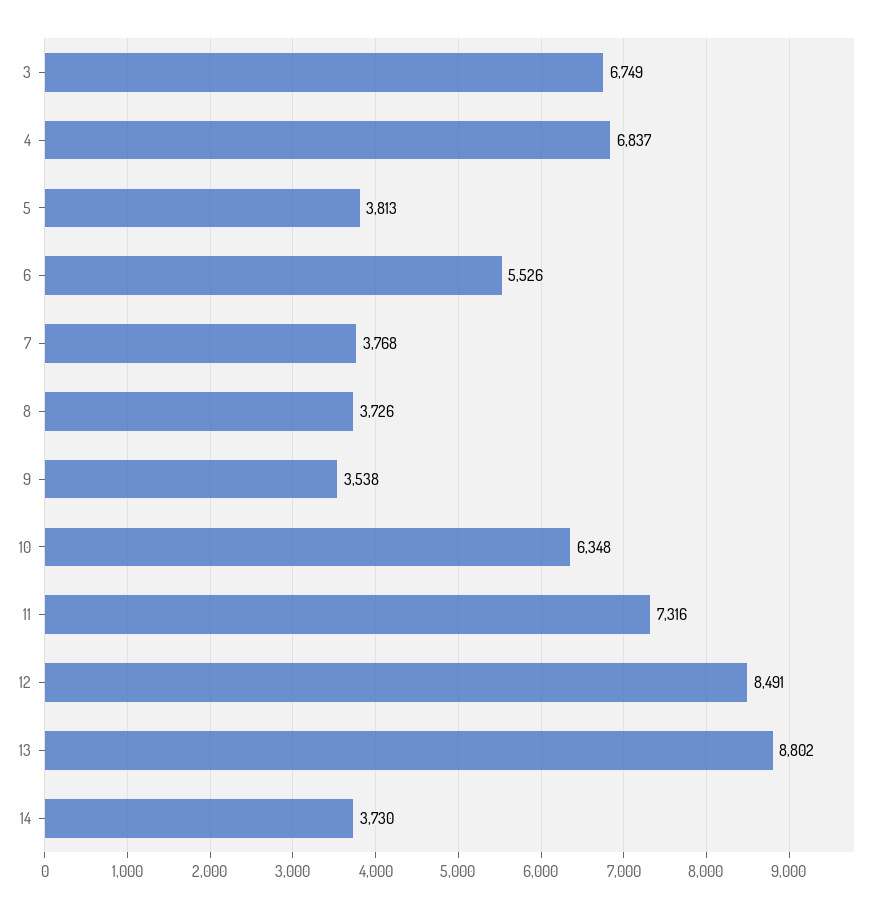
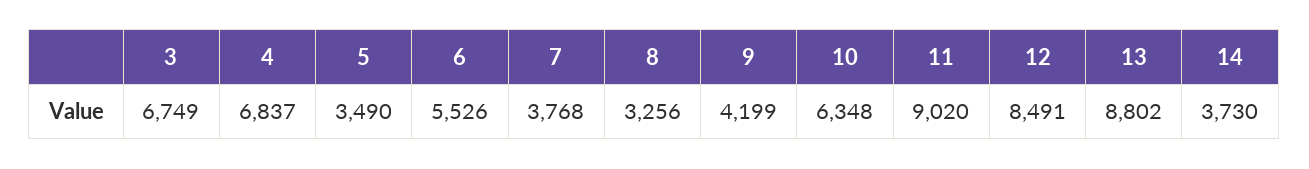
5: 3813 -> 3490
8: 3726 -> 3256
9: 3538 -> 4199
11: 7316 -> 9020

